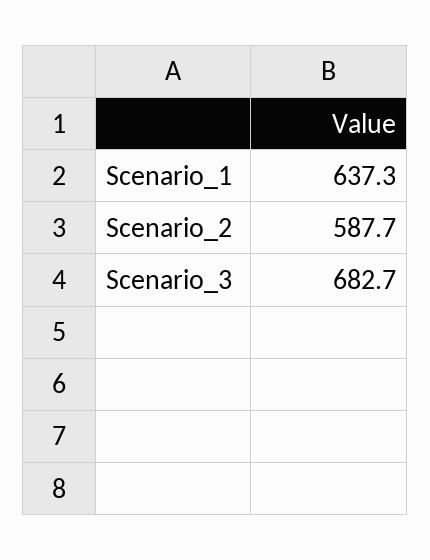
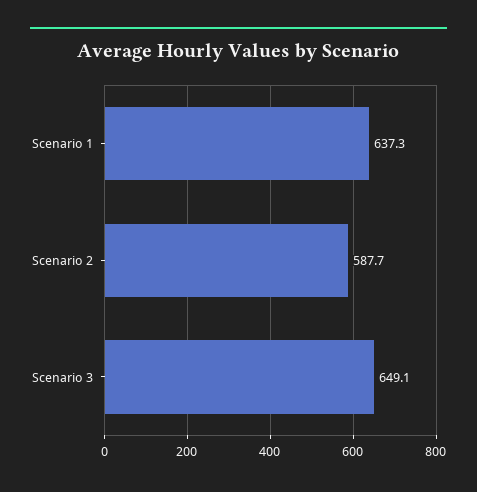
Scenario_3: 682.7 -> 649.1

